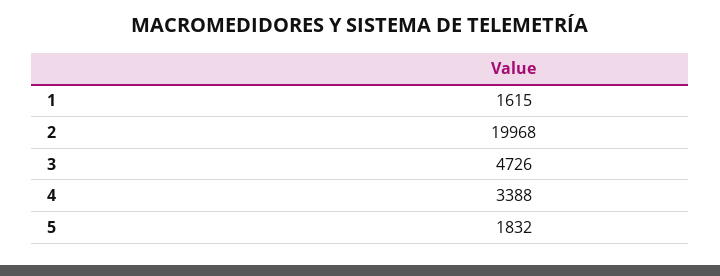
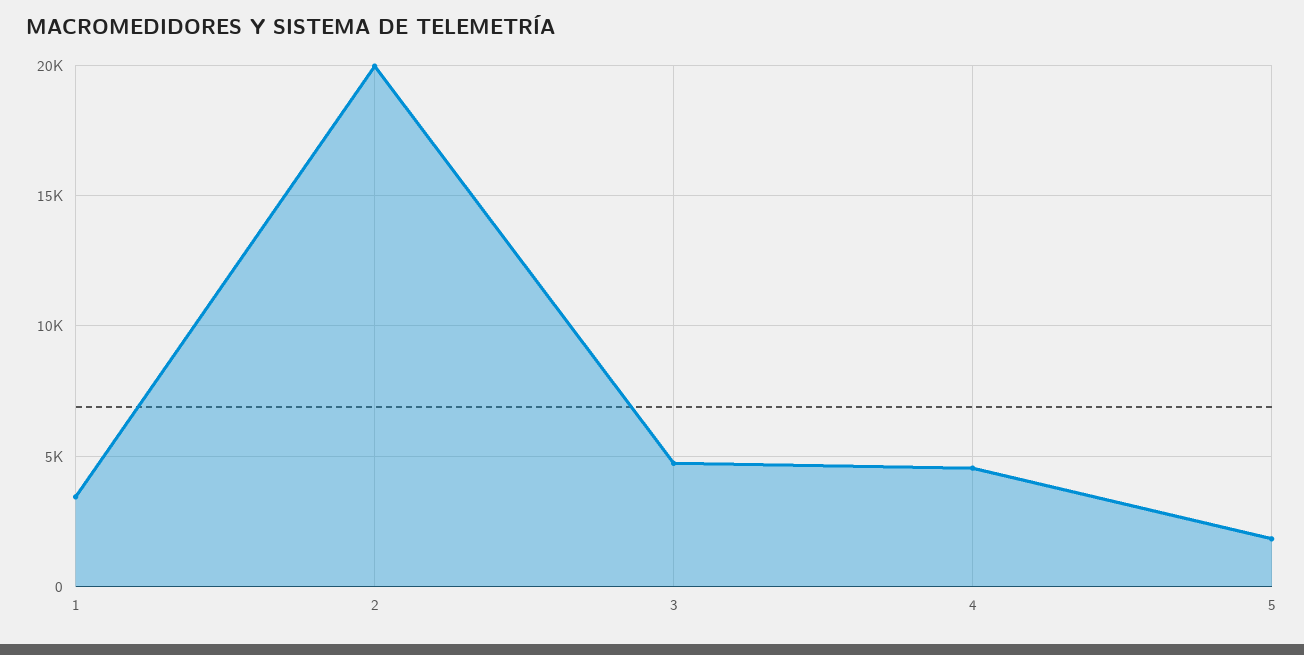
1: 1615 -> 3500
4: 3388 -> 4500

